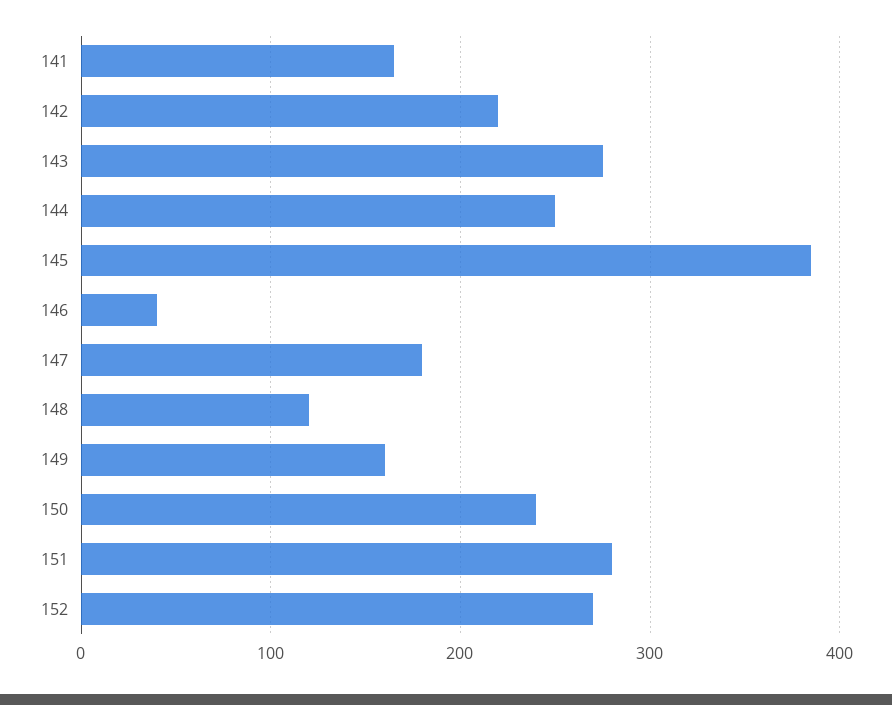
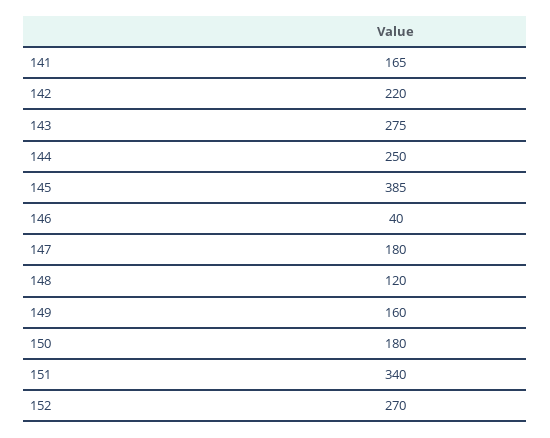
150: 240 -> 180
151: 280 -> 340

